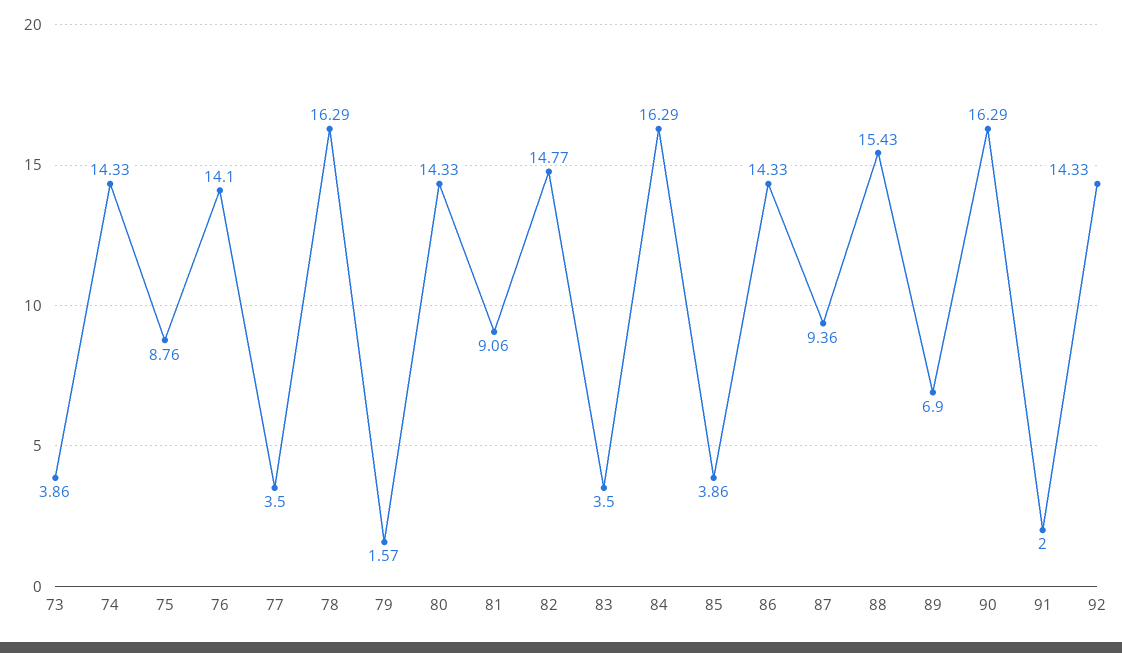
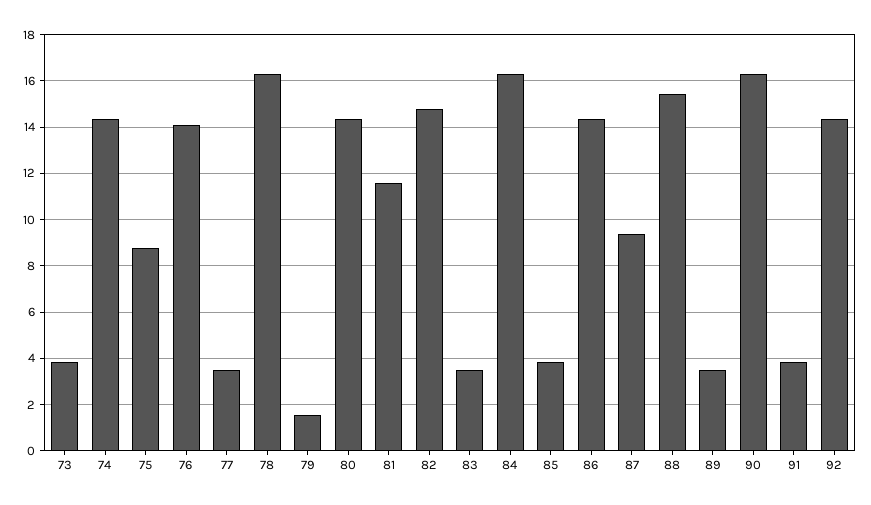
81: 9.06 -> 11.5
89: 6.9 -> 3.5
91: 2 -> 4

